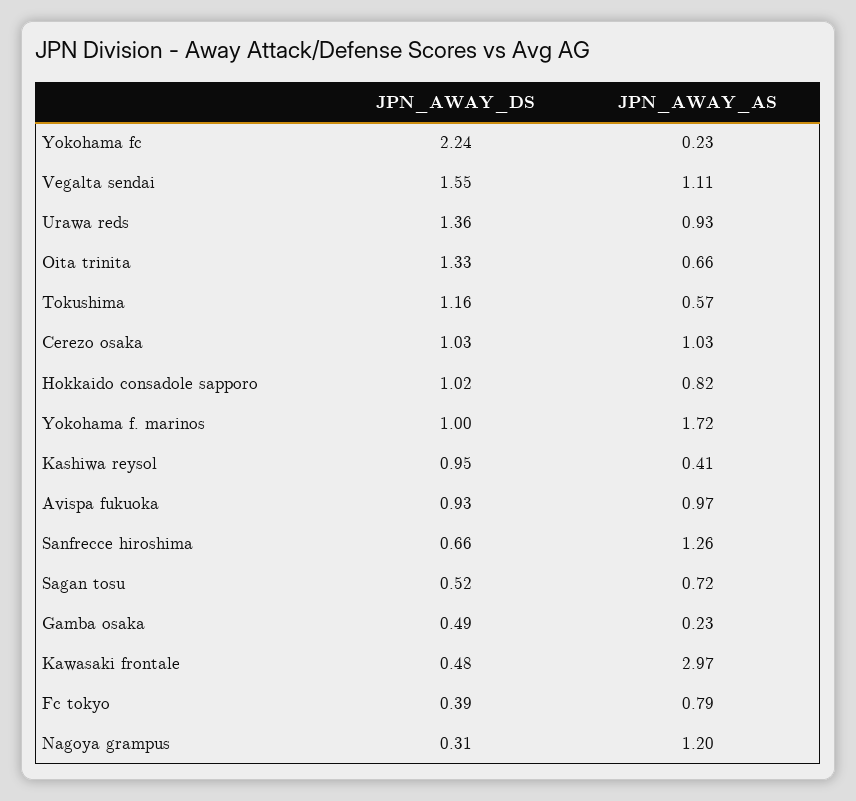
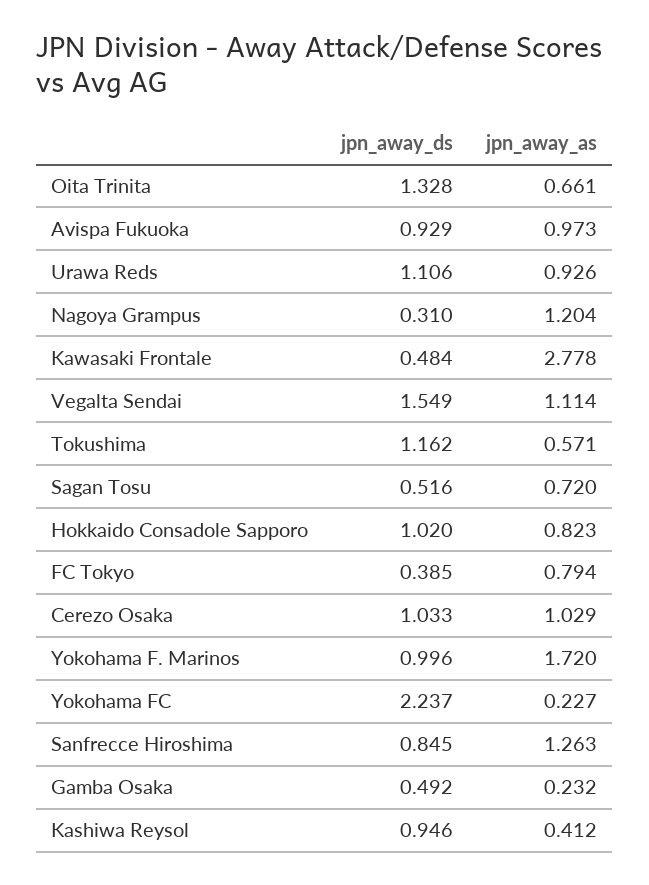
JPN_AWAY_DS, Urawa reds: 1.36 -> 1.106
JPN_AWAY_DS, Sanfrecce hiroshima: 0.66 -> 0.845
JPN_AWAY_AS, Kawasaki frontale: 2.97 -> 2.778

